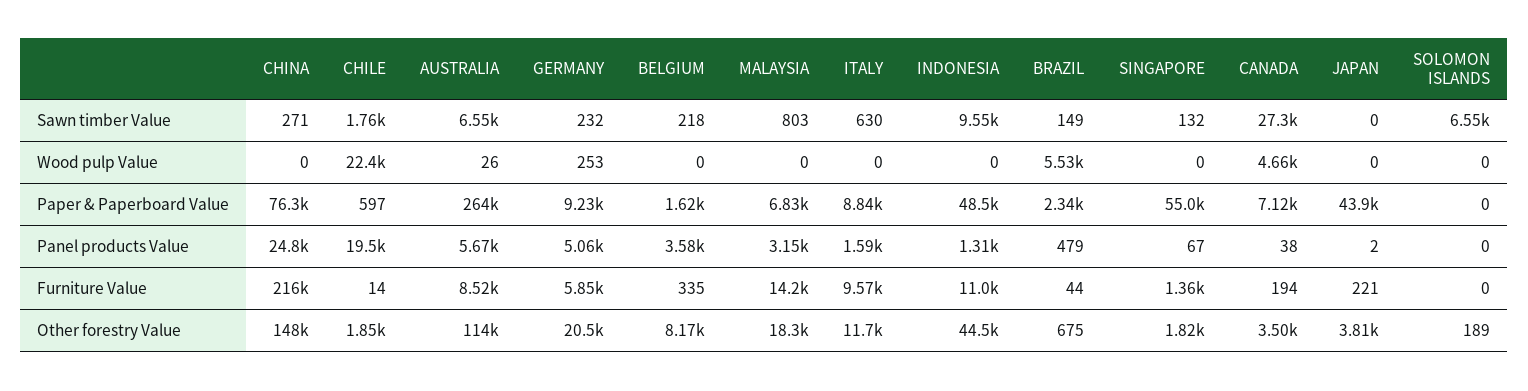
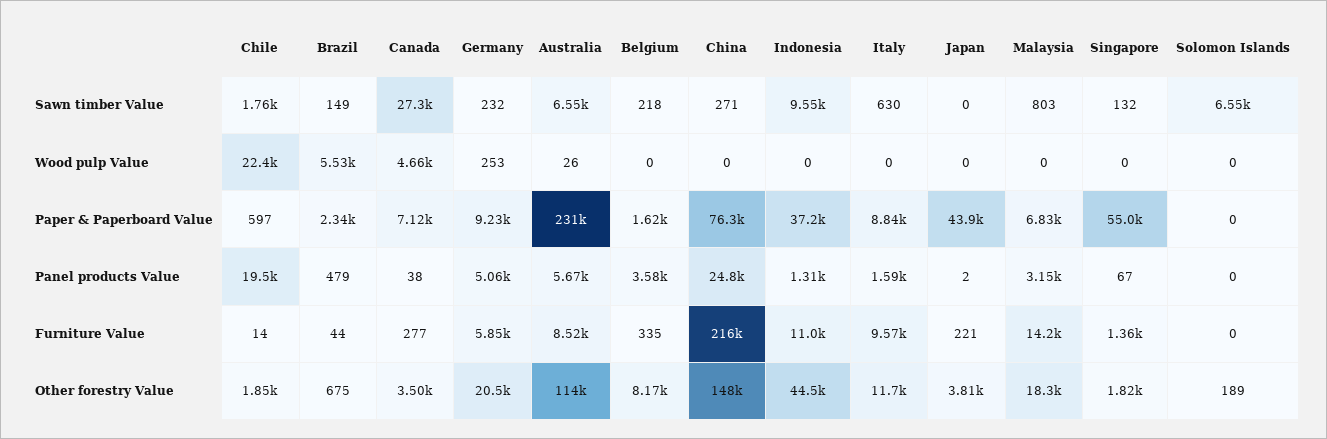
AUSTRALIA, Paper & Paperboard Value: 264000 -> 231000
INDONESIA, Paper & Paperboard Value: 48500 -> 37200
CANADA, Furniture Value: 194 -> 277

